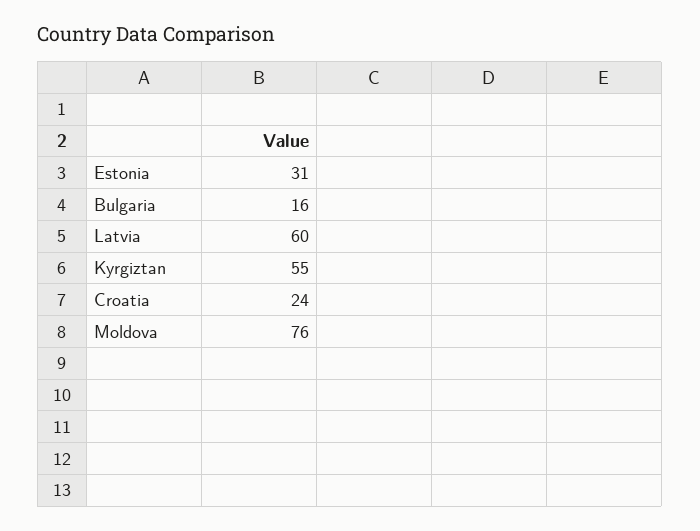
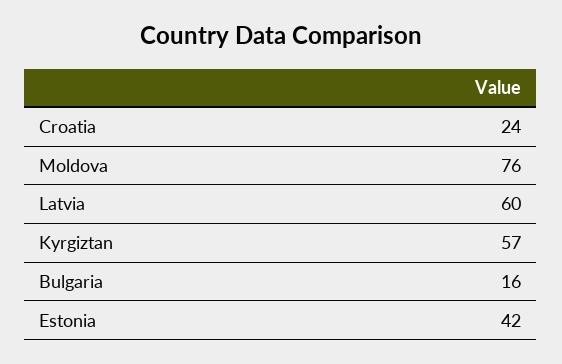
Estonia: 31 -> 42
Kyrgiztan: 55 -> 57

